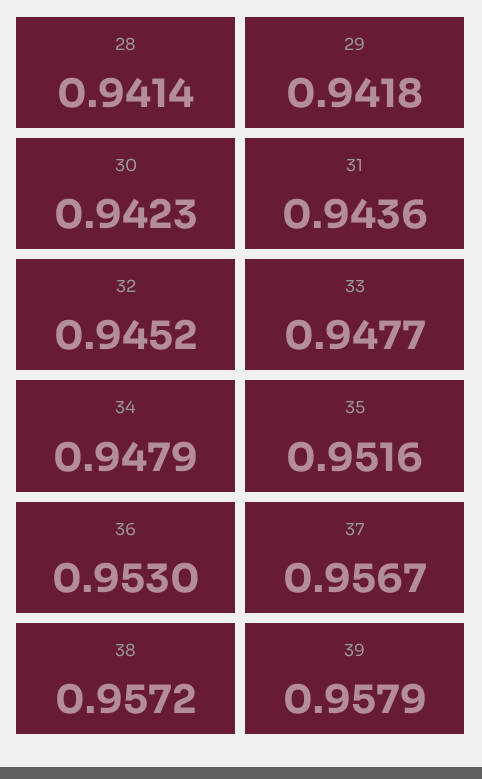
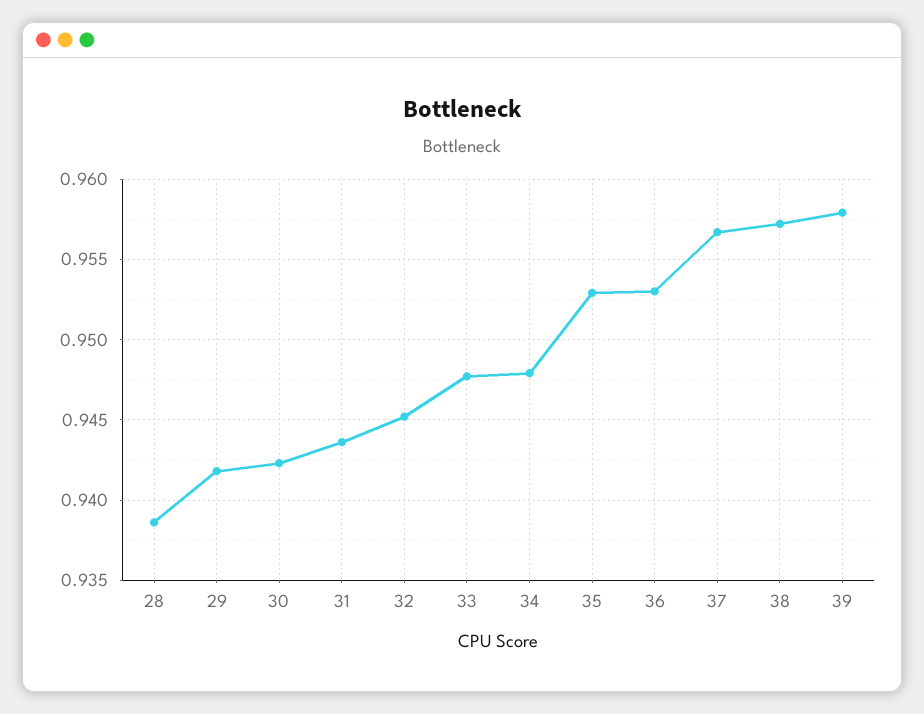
28: 0.9414 -> 0.9385
35: 0.9516 -> 0.953

